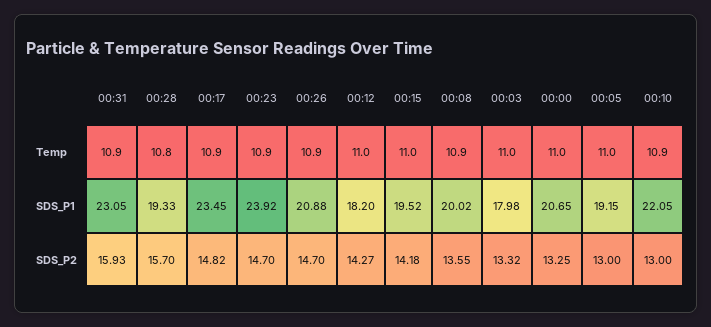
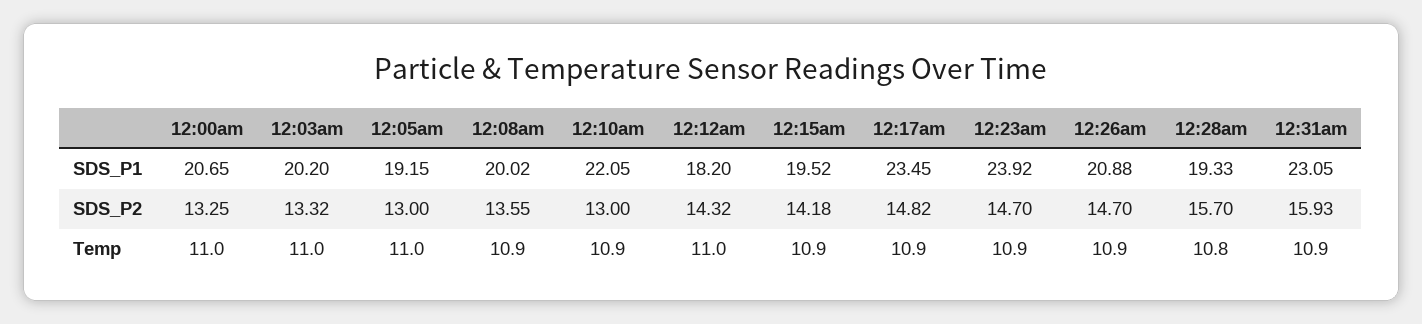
00:15, Temp: 11 -> 10.9
00:03, SDS_P1: 17.98 -> 20.2
00:12, SDS_P2: 14.27 -> 14.32

